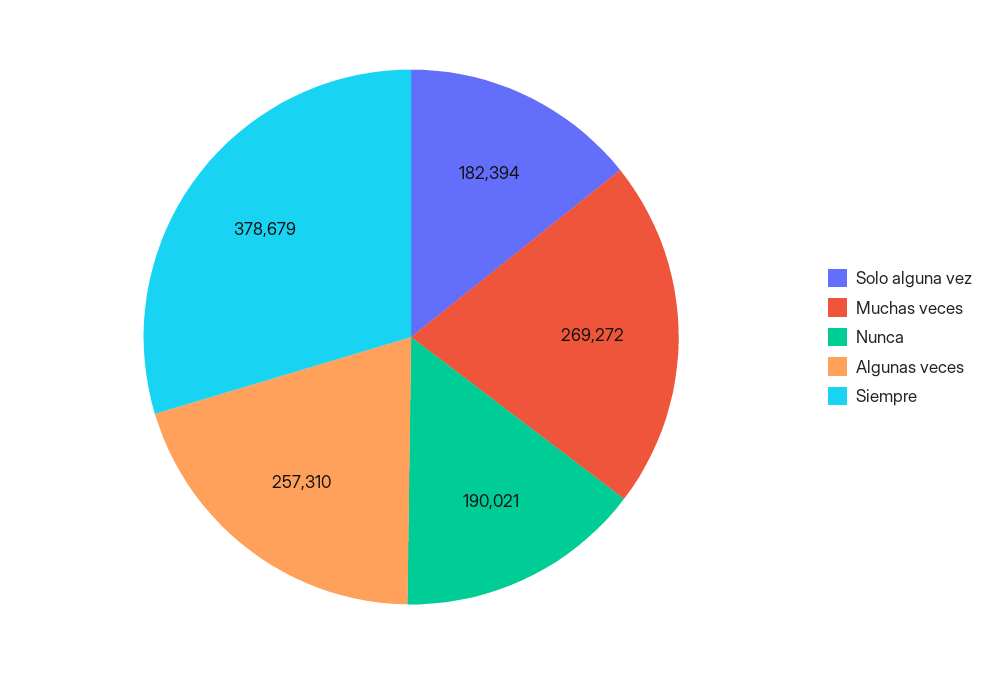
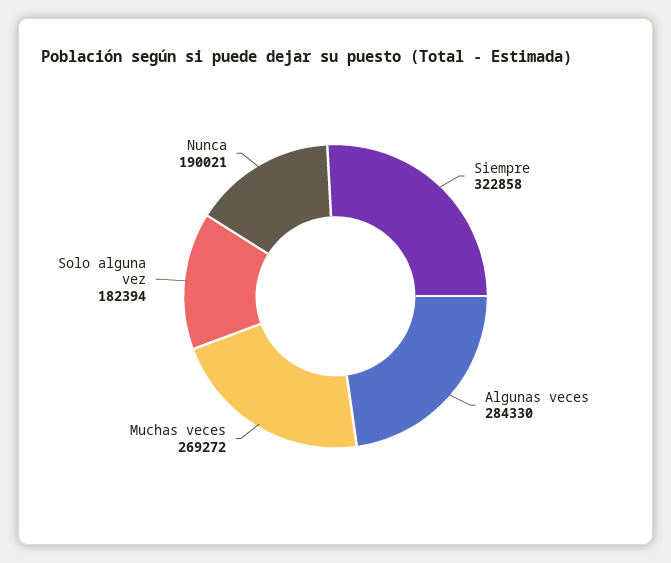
Algunas veces: 257310 -> 284330
Siempre: 378679 -> 322858

